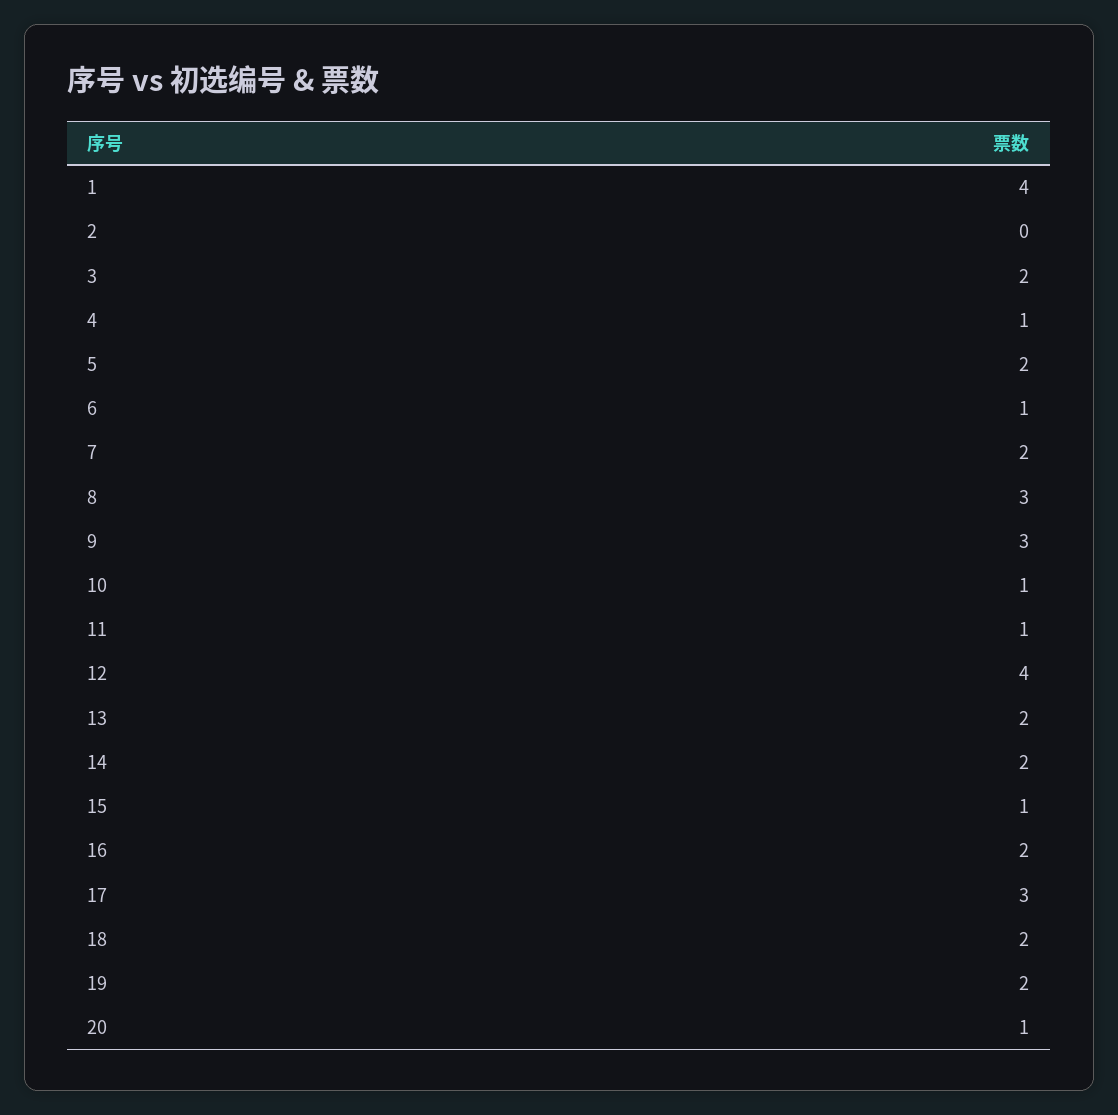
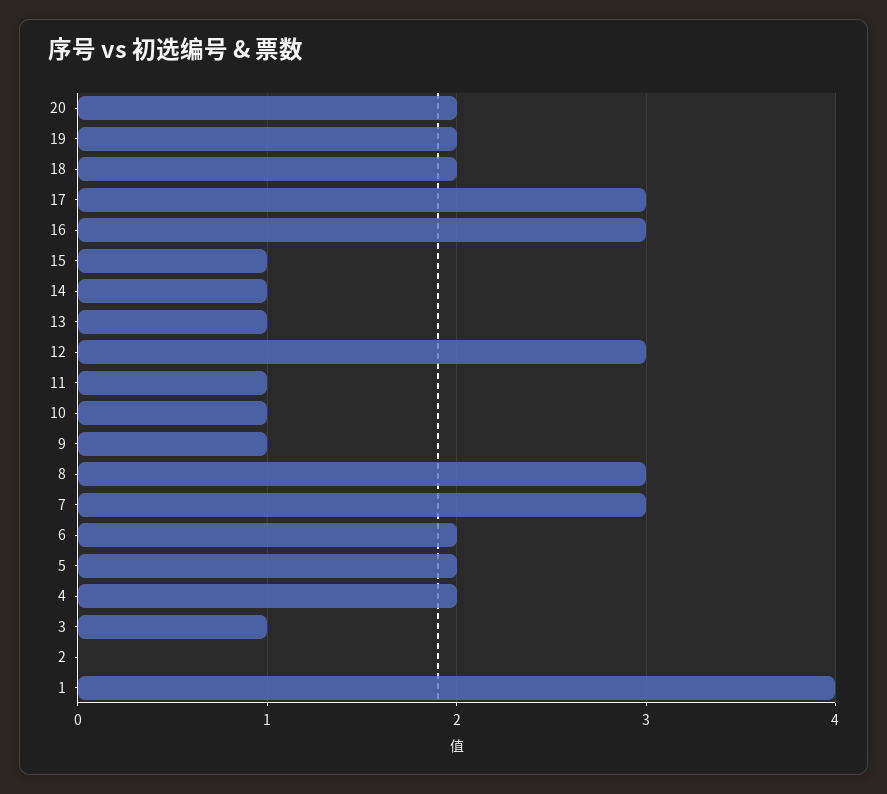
3: 2 -> 1
4: 1 -> 2
6: 1 -> 2
7: 2 -> 3
9: 3 -> 1
12: 4 -> 3
13: 2 -> 1
14: 2 -> 1
16: 2 -> 3
20: 1 -> 2

